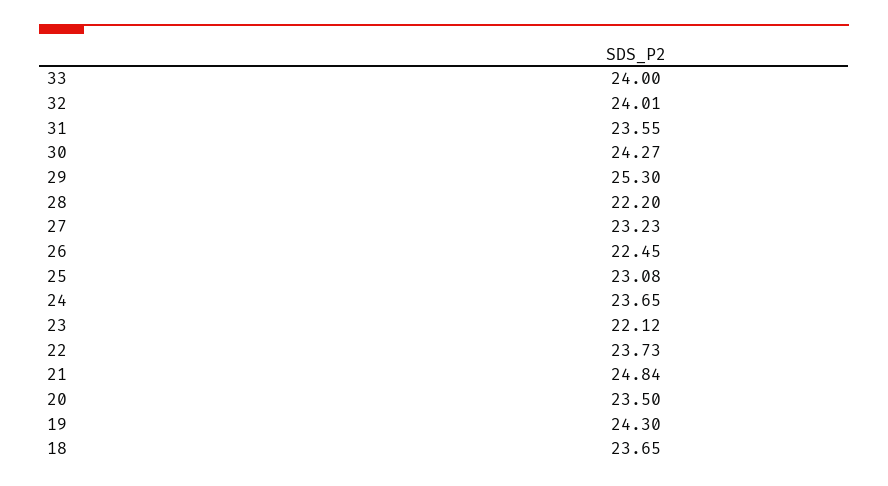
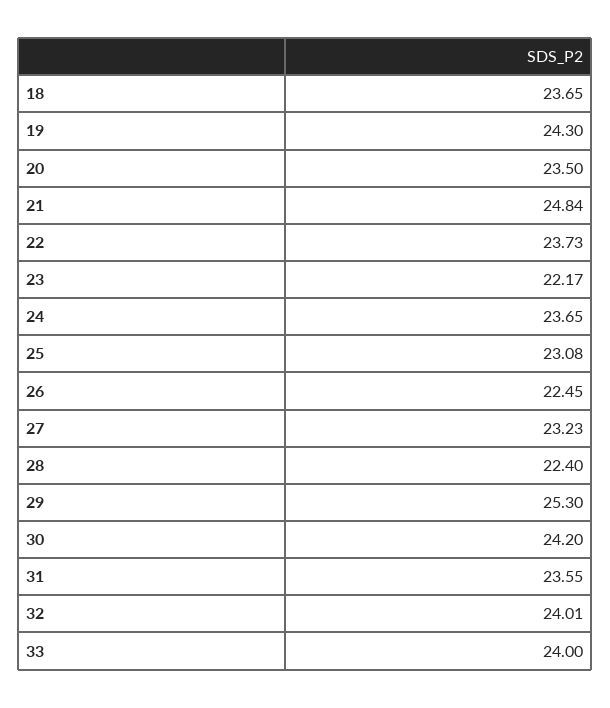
30: 24.27 -> 24.2
28: 22.2 -> 22.4
23: 22.12 -> 22.17

